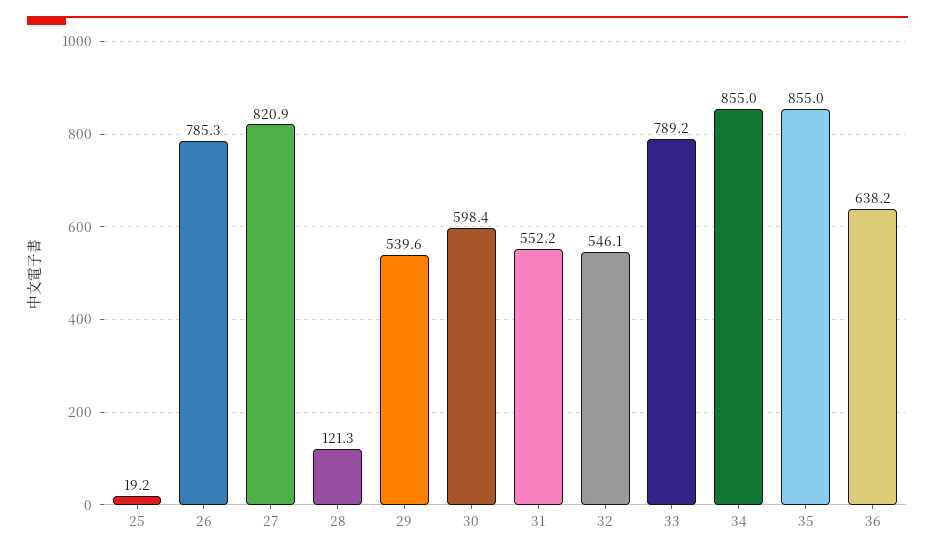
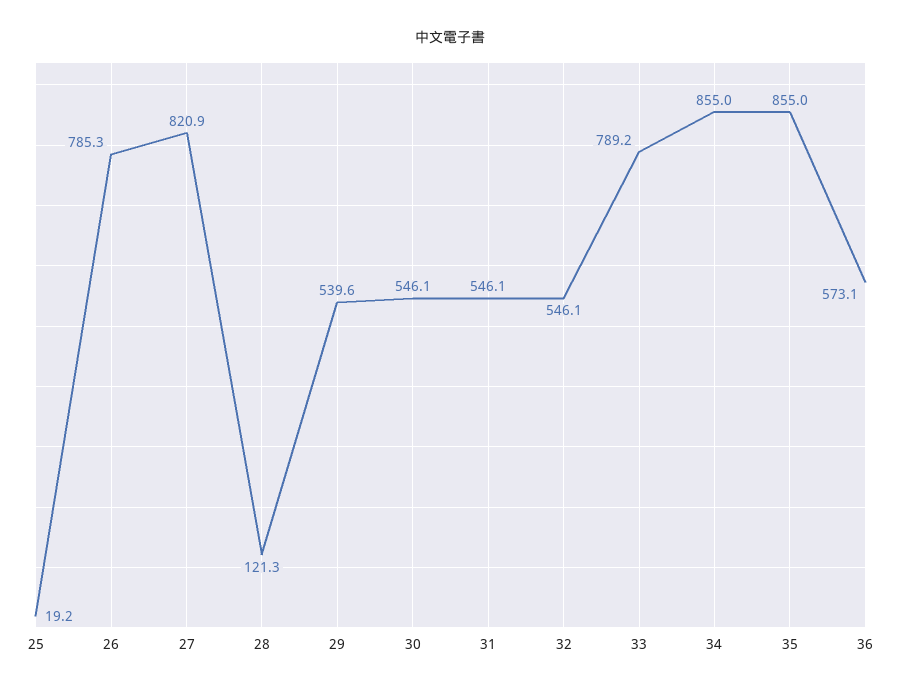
30: 598.4 -> 546.1
31: 552.2 -> 546.1
36: 638.2 -> 573.1

